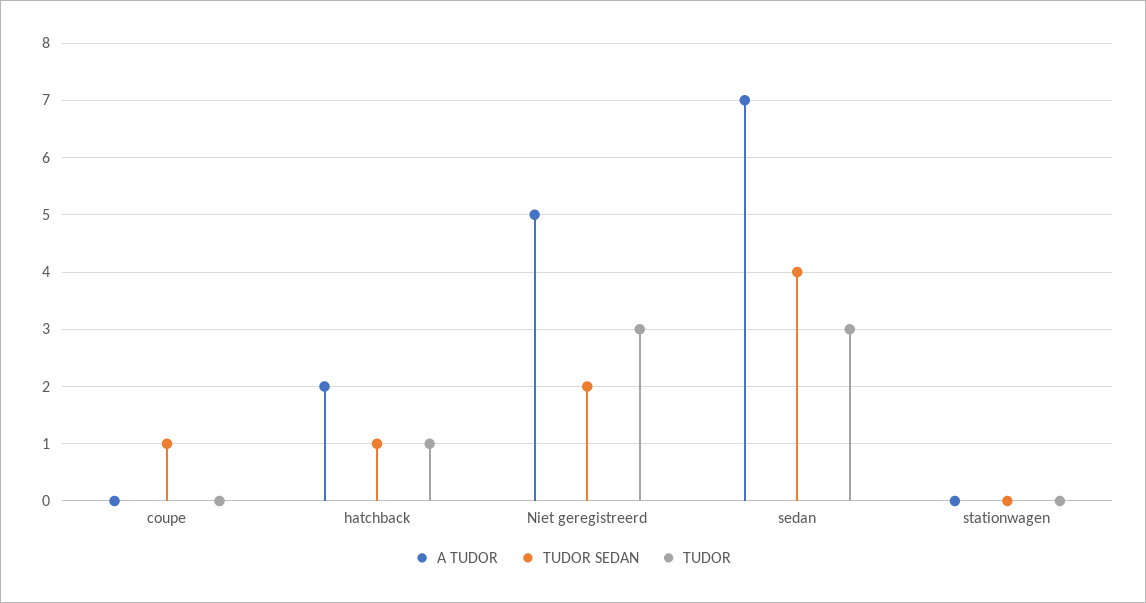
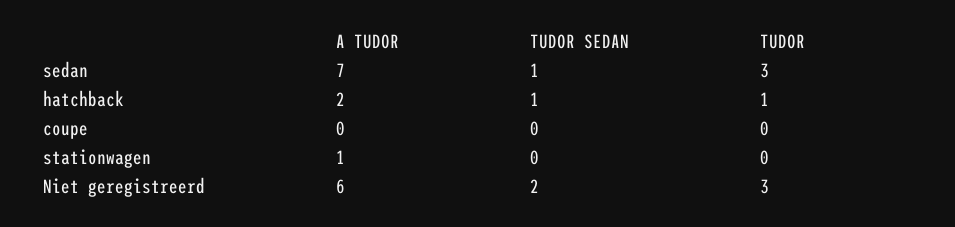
TUDOR SEDAN, coupe: 1 -> 0
A TUDOR, Niet geregistreerd: 5 -> 6
TUDOR SEDAN, sedan: 4 -> 1
A TUDOR, stationwagen: 0 -> 1

